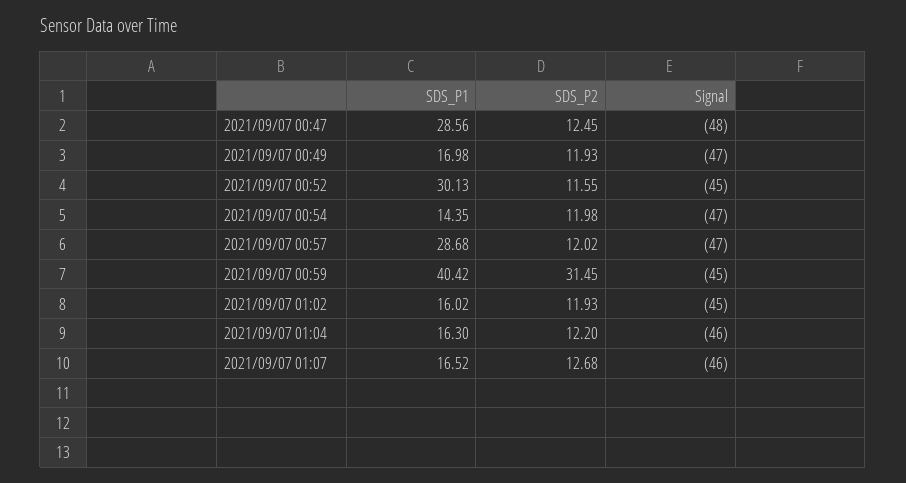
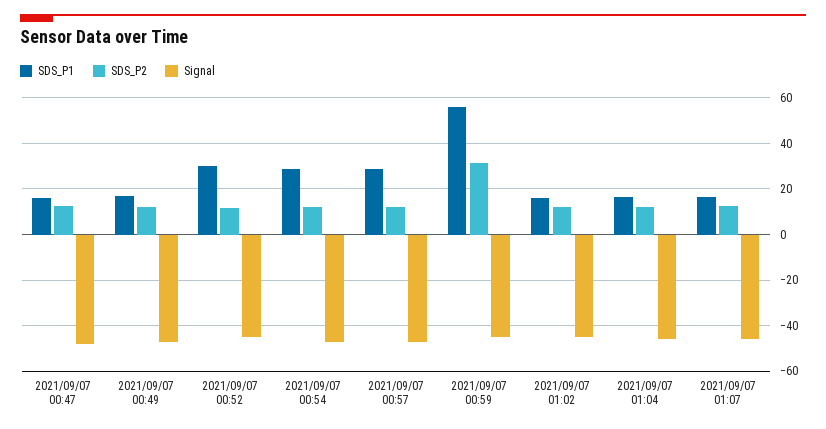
SDS_P1, 2021/09/07 00:47: 28.56 -> 15
SDS_P1, 2021/09/07 00:54: 14.35 -> 30
SDS_P1, 2021/09/07 00:59: 40.42 -> 55

